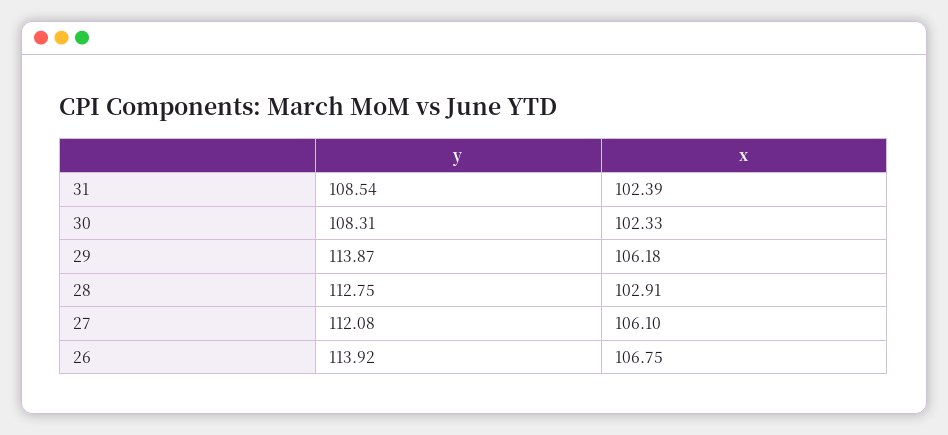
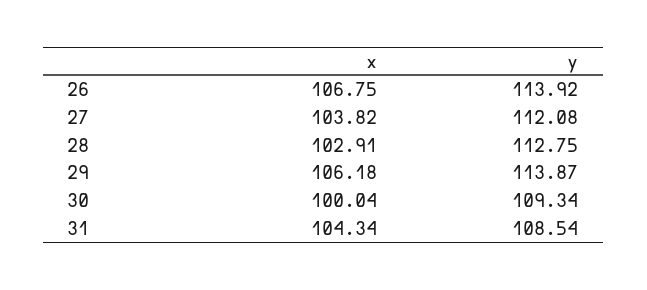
x, 31: 102.39 -> 104.34
y, 30: 108.31 -> 109.34
x, 30: 102.33 -> 100.04
x, 27: 106.1 -> 103.82

